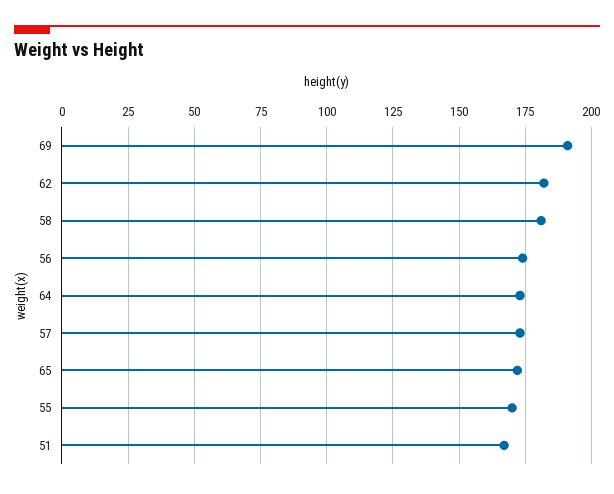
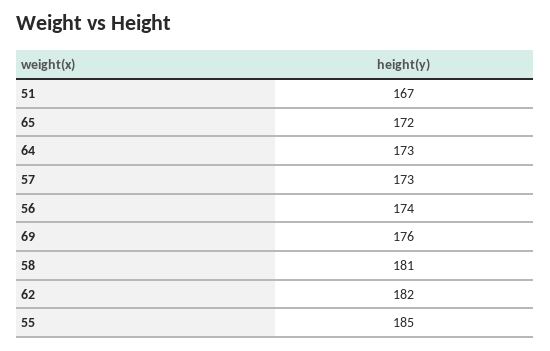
69: 190 -> 176
55: 170 -> 185

